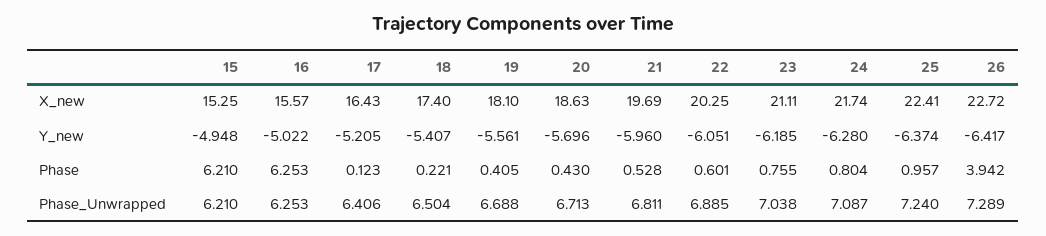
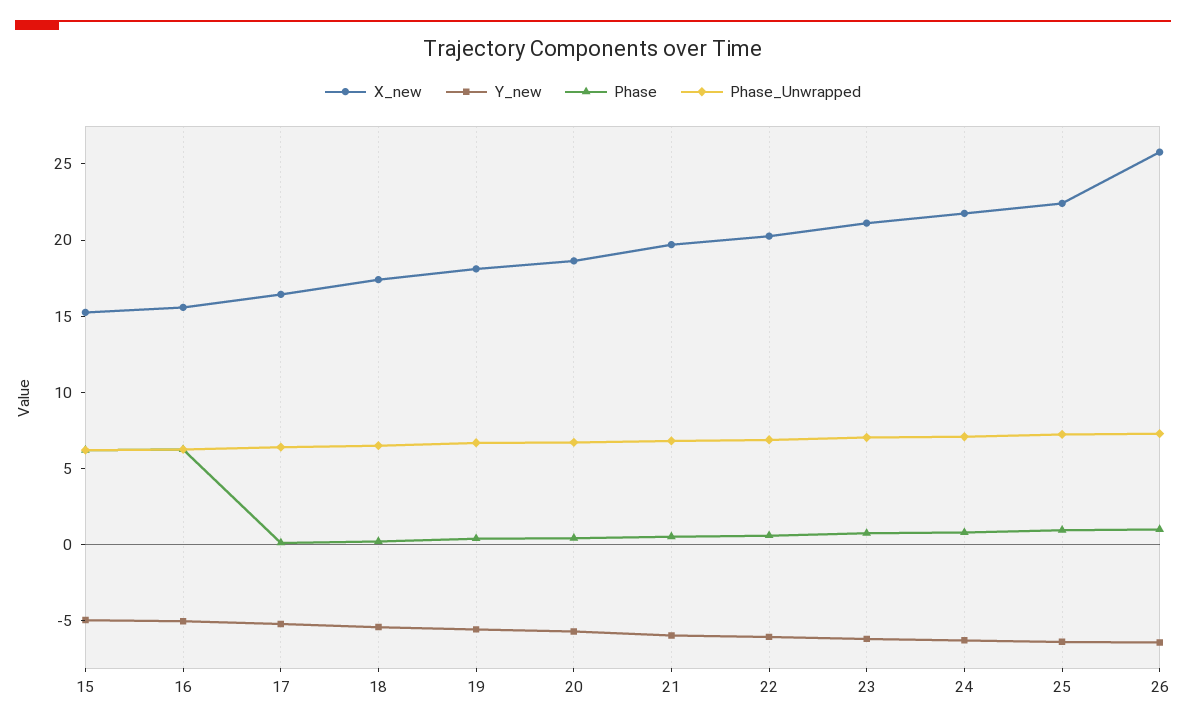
X_new, 26: 22.72 -> 26
Phase, 26: 3.942 -> 1

